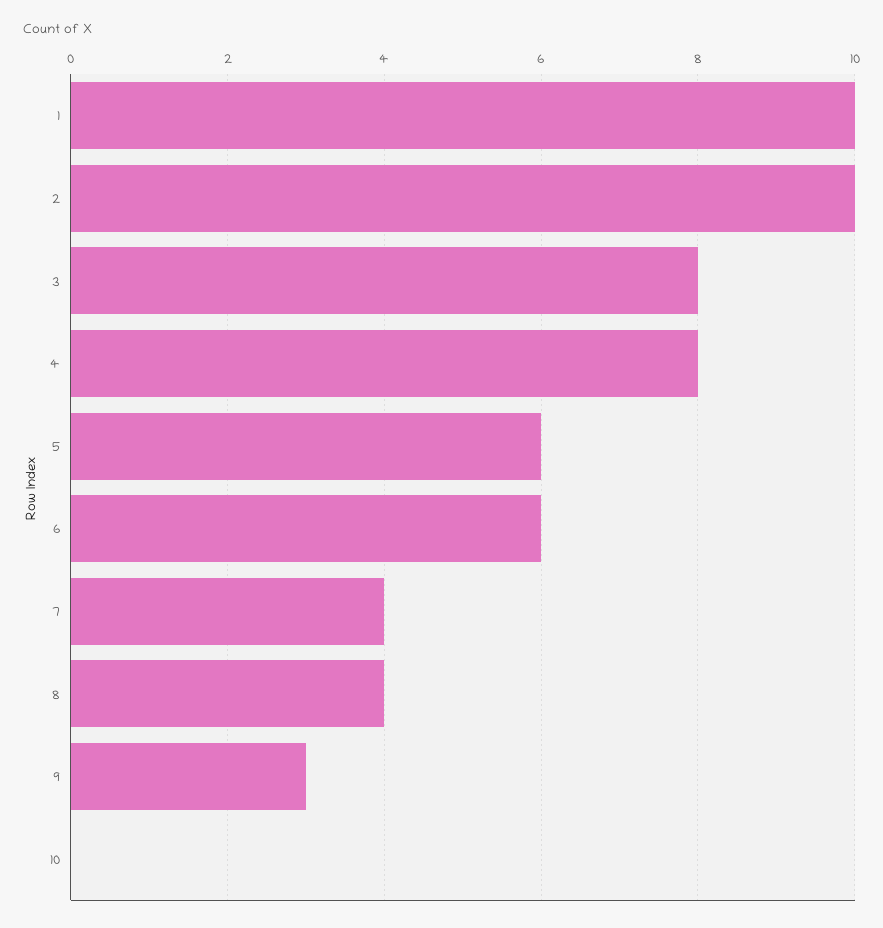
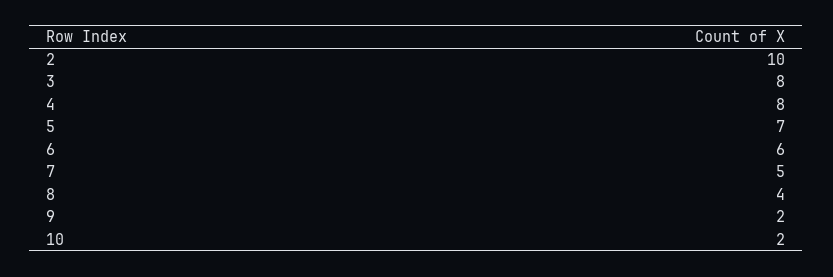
1: 10 -> none
5: 6 -> 7
7: 4 -> 5
9: 3 -> 2
10: 0 -> 2

